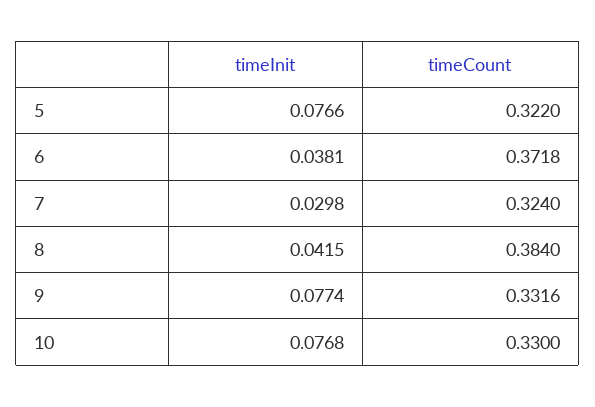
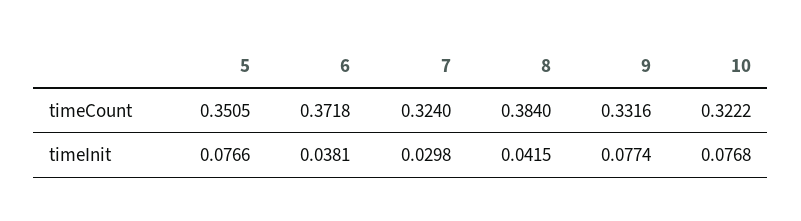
timeCount, 5: 0.322 -> 0.3505
timeCount, 10: 0.33 -> 0.3222

